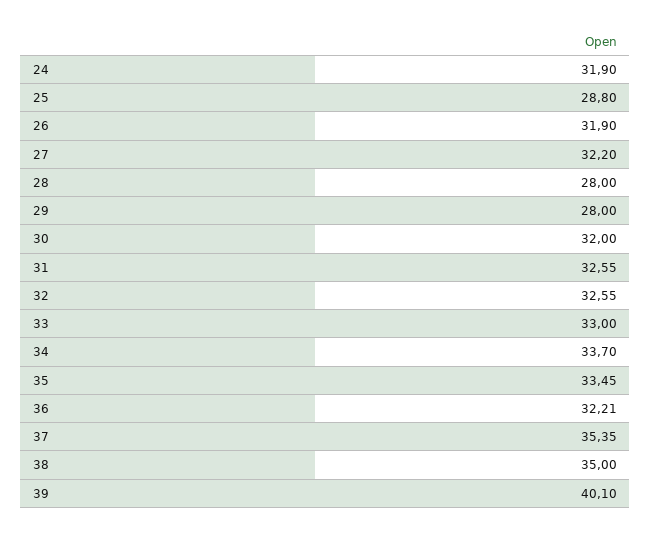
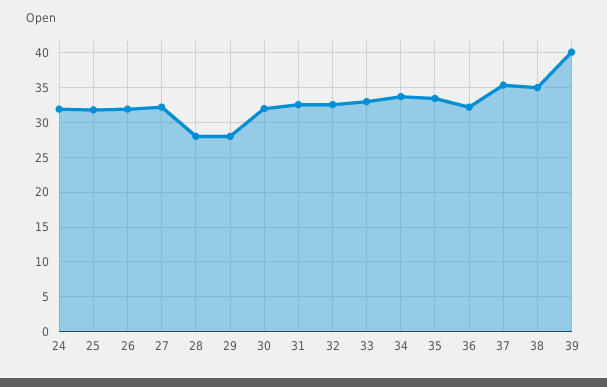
25: 28.8 -> 32

